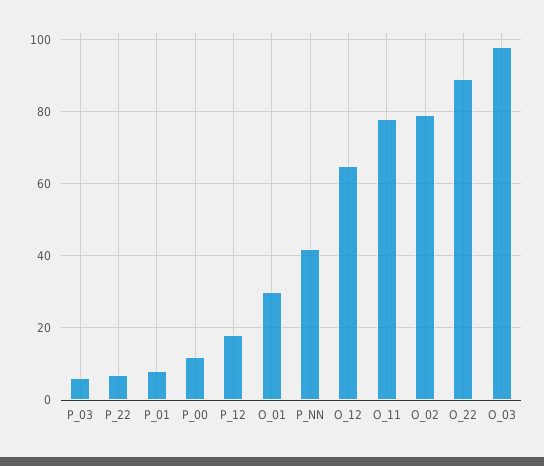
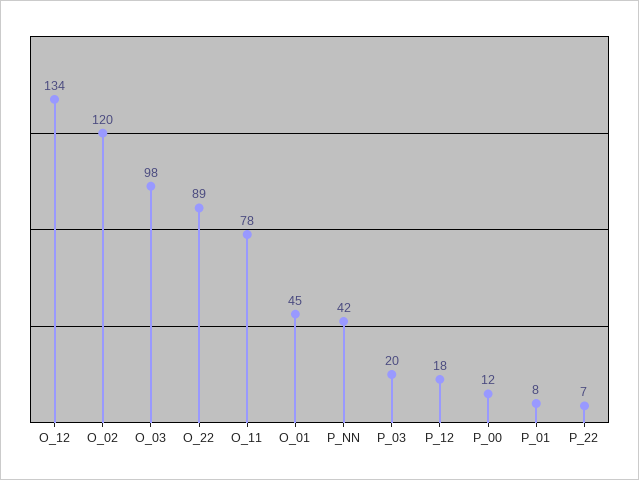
P_03: 5 -> 20
O_01: 30 -> 45
O_12: 65 -> 134
O_02: 80 -> 120

